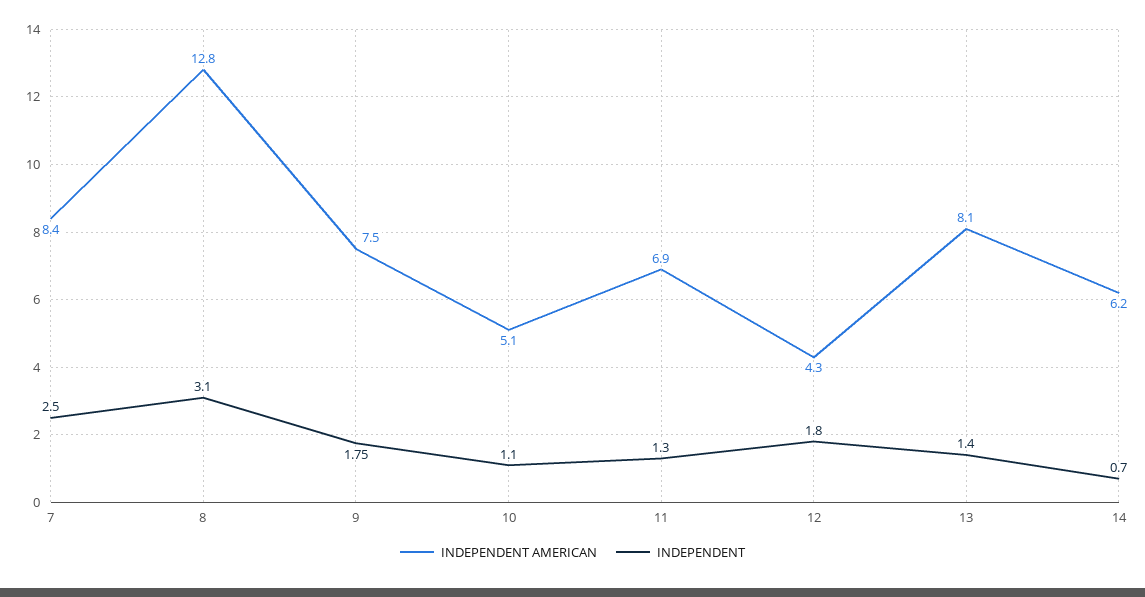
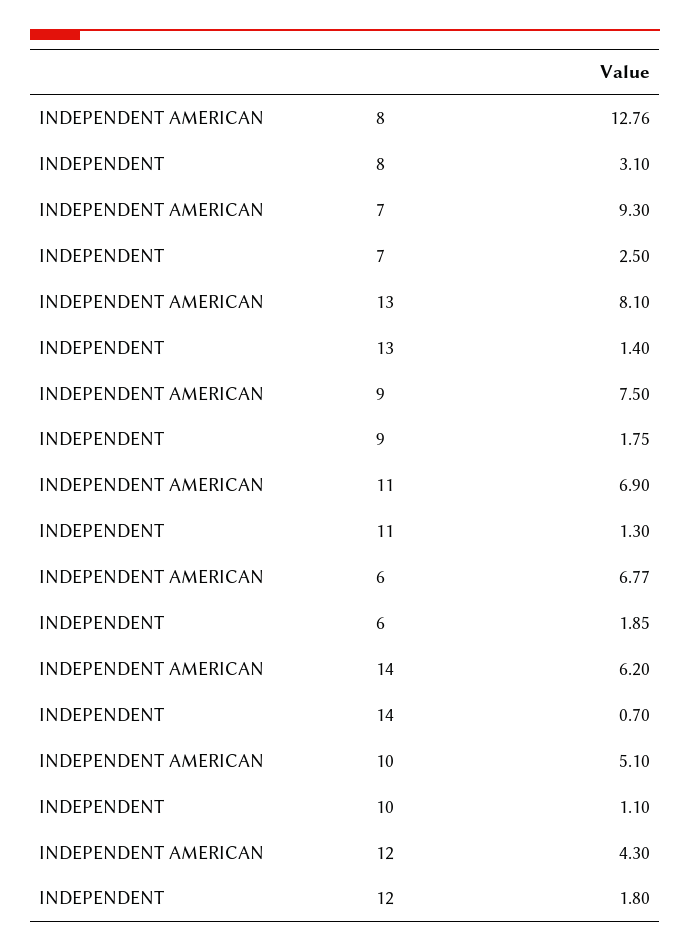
INDEPENDENT AMERICAN, 7: 8.4 -> 9.3
INDEPENDENT AMERICAN, 6: none -> 6.77
INDEPENDENT, 6: none -> 1.85

